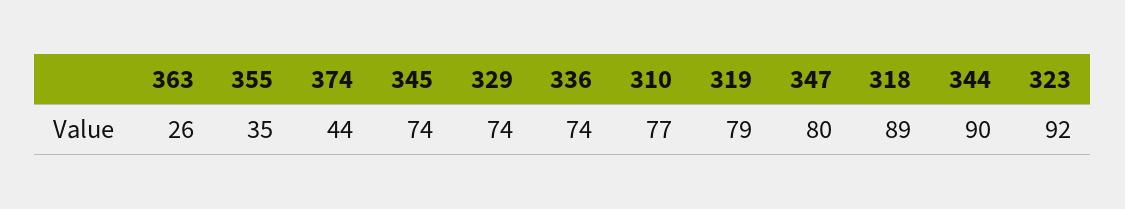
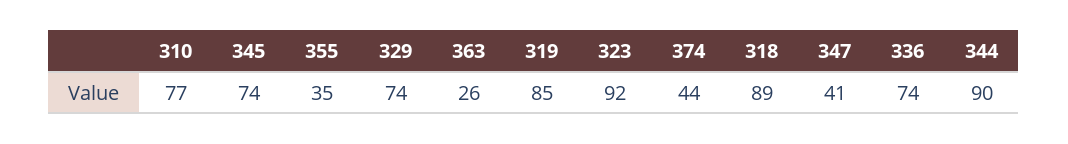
319: 79 -> 85
347: 80 -> 41

